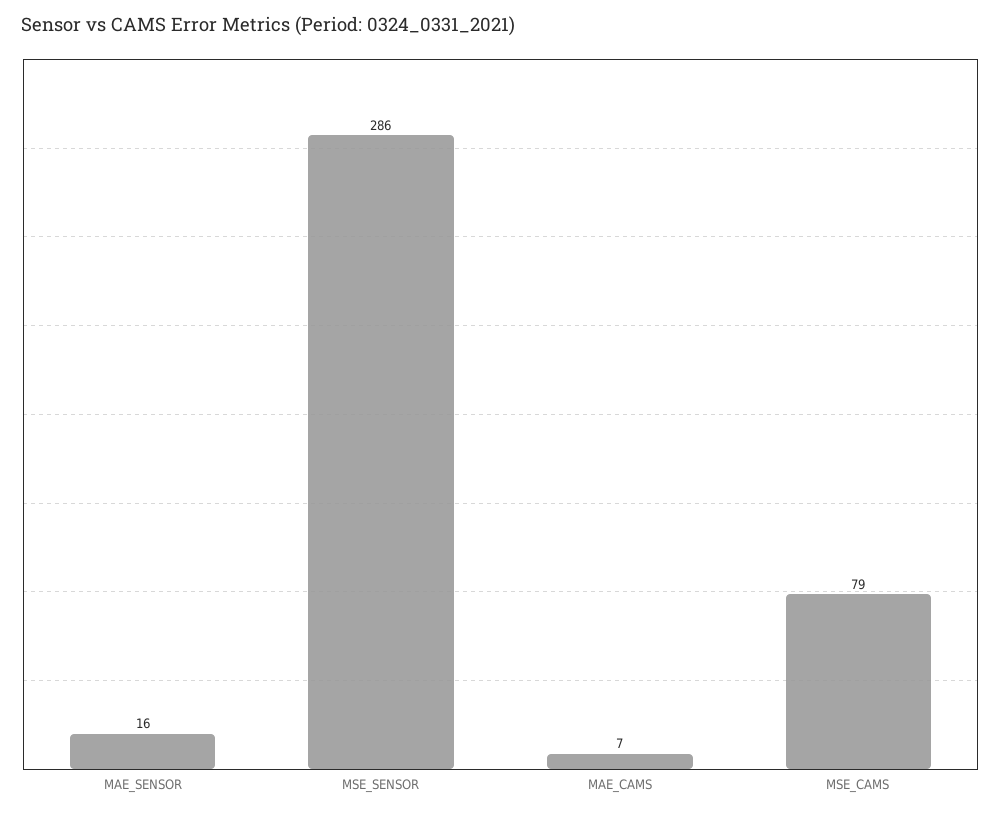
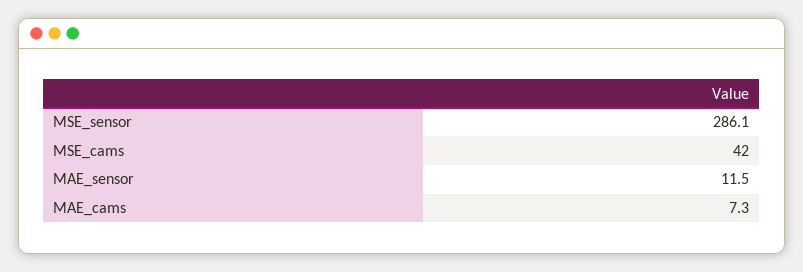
MAE_SENSOR: 16 -> 11.5
MSE_CAMS: 79 -> 42

